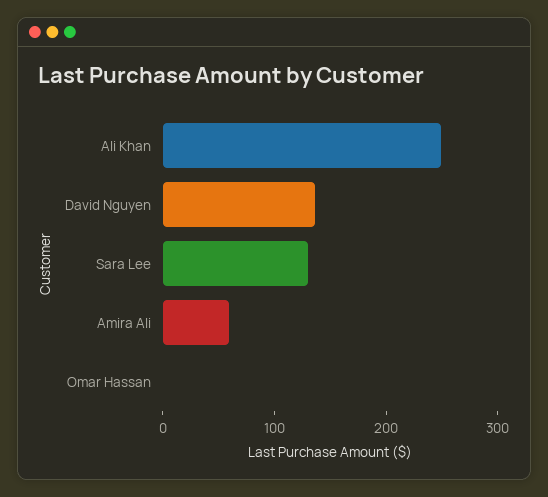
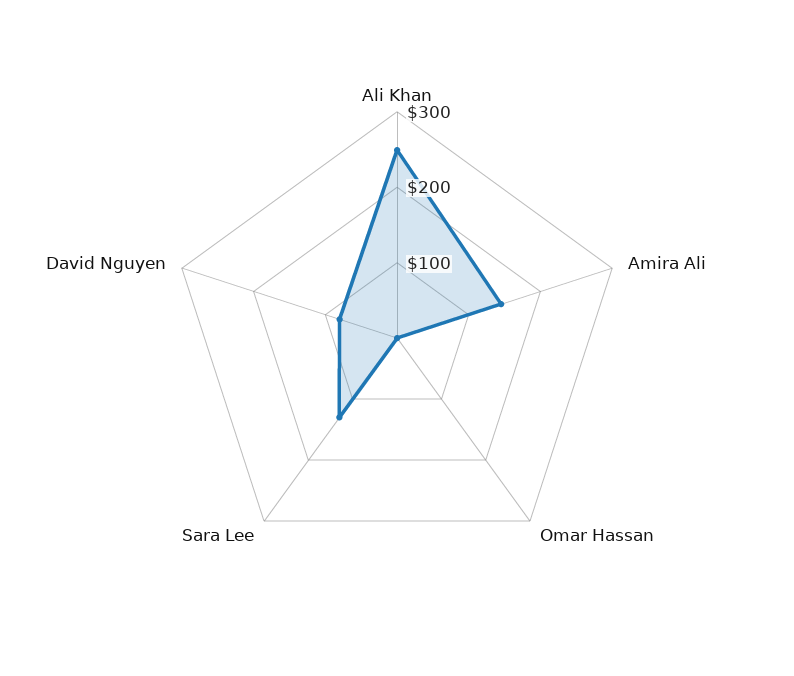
David Nguyen: 140 -> 80
Amira Ali: 60 -> 140

